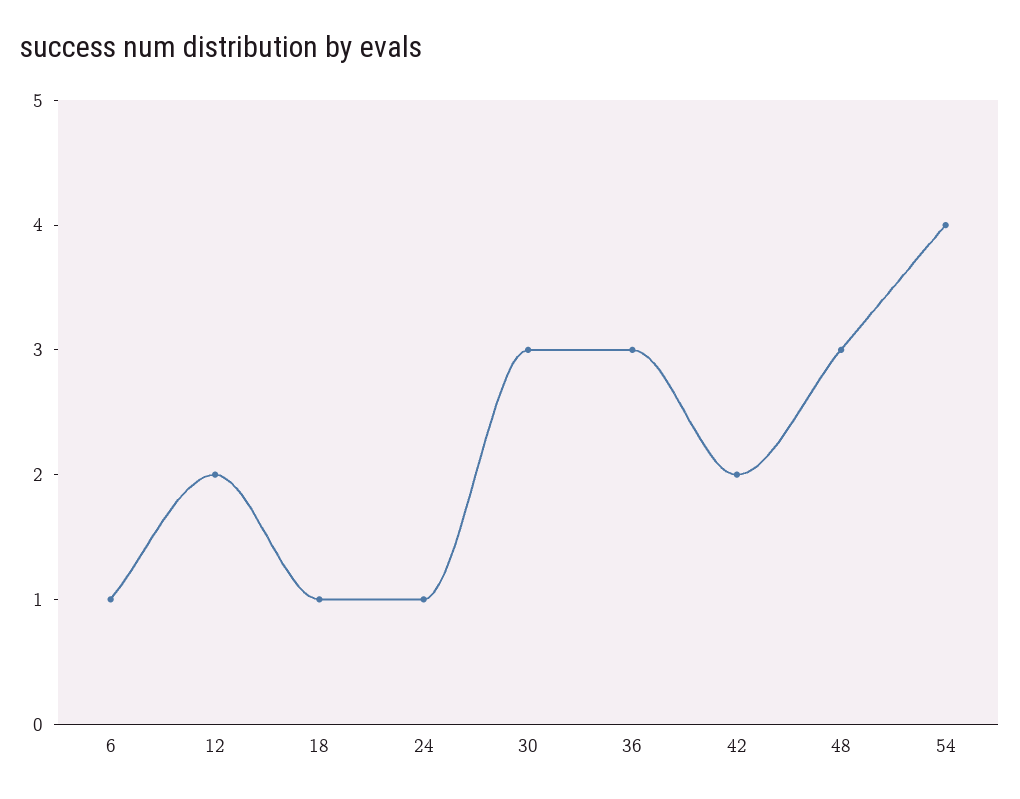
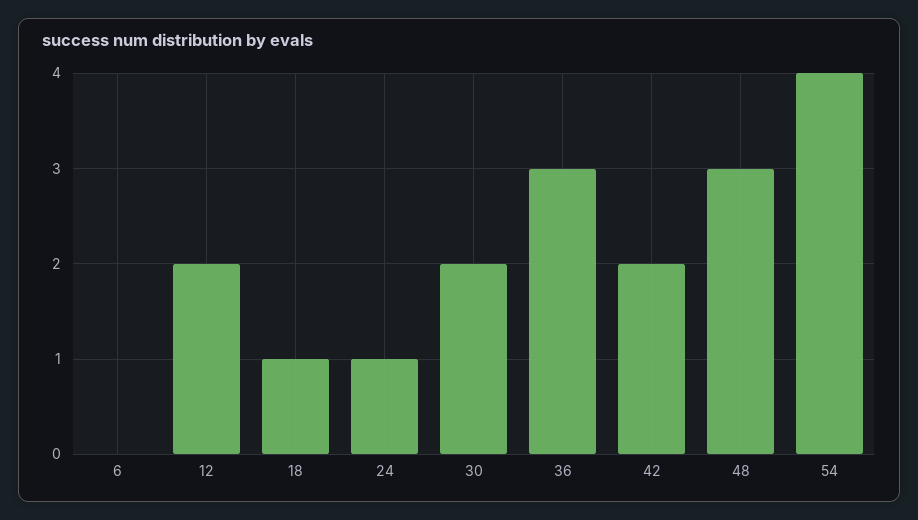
6: 1 -> 0
30: 3 -> 2

